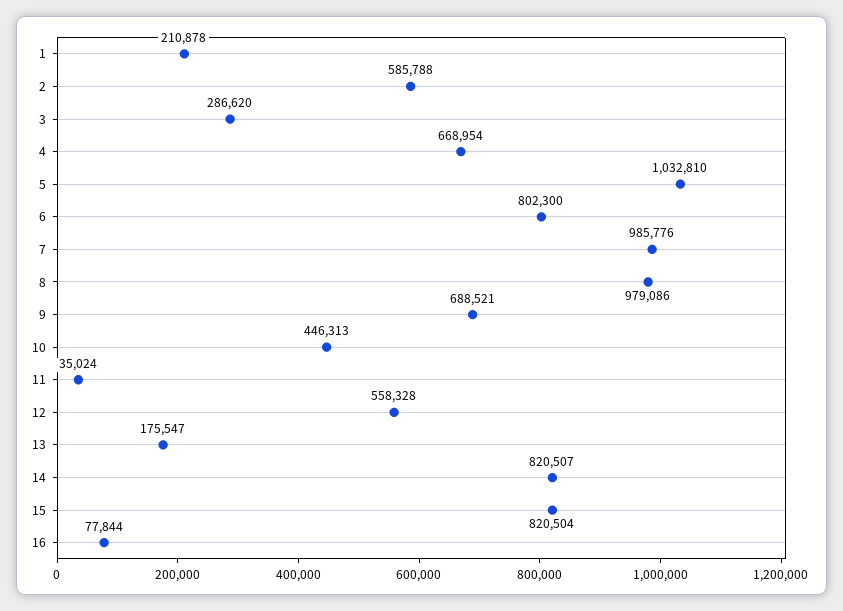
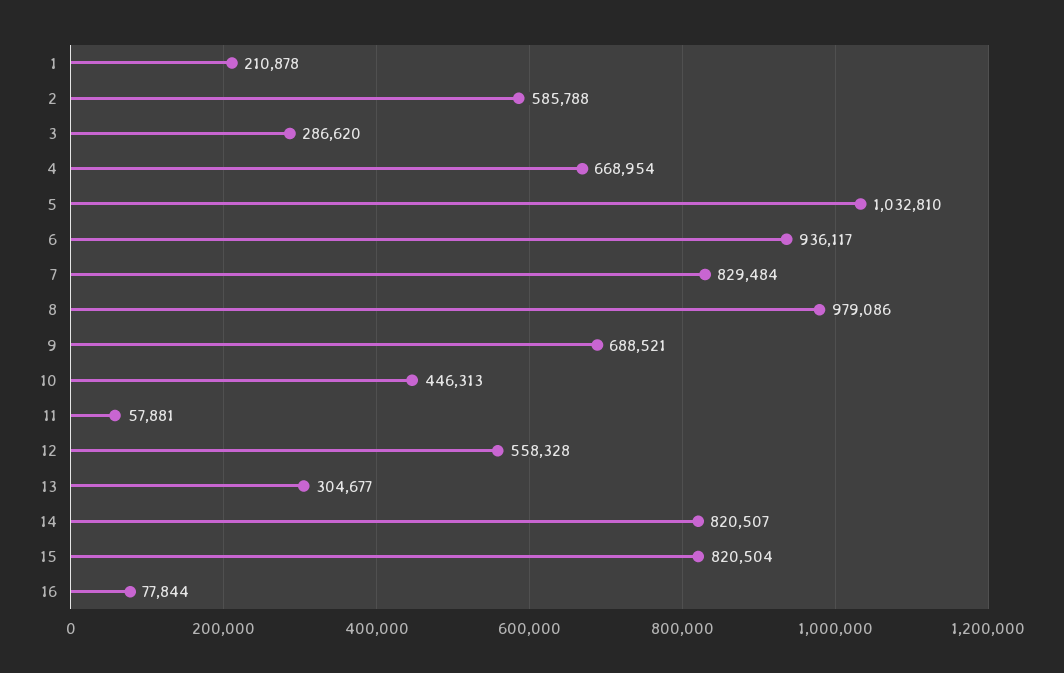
6: 802300 -> 936117
7: 985776 -> 829484
11: 35024 -> 57881
13: 175547 -> 304677

